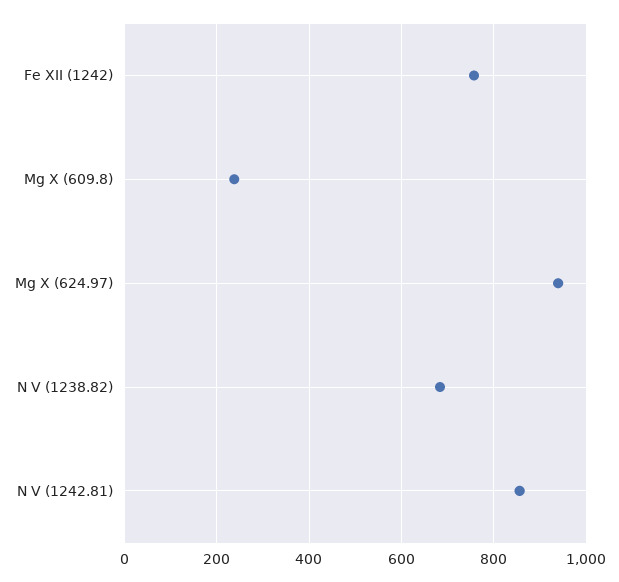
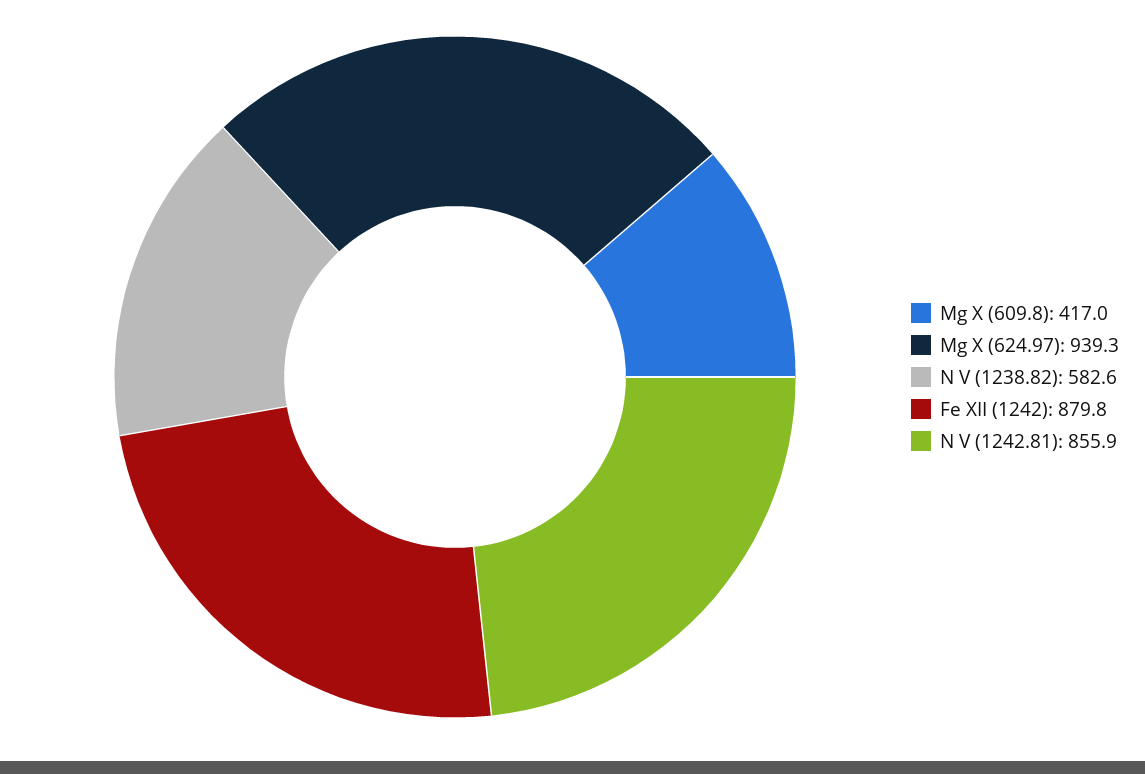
Fe XII (1242): 760 -> 879.8
Mg X (609.8): 240 -> 417
N V (1238.82): 680 -> 582.6

